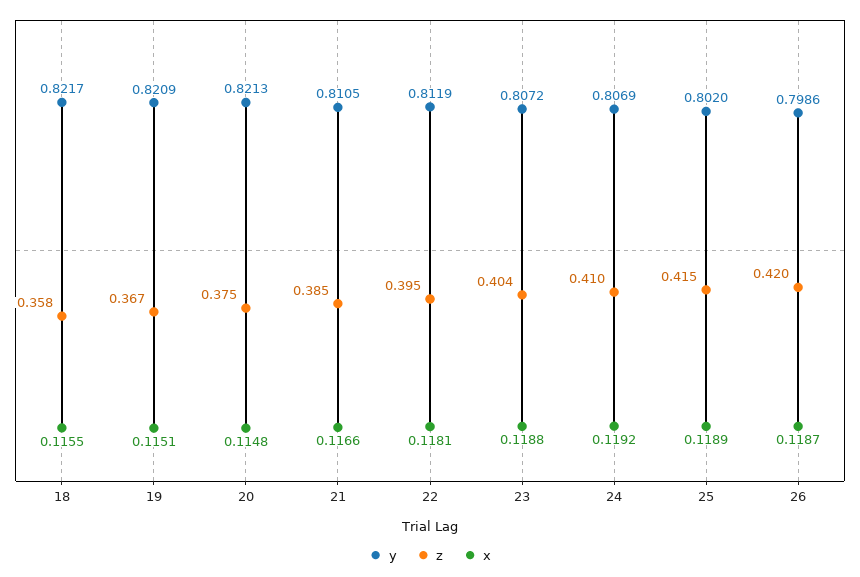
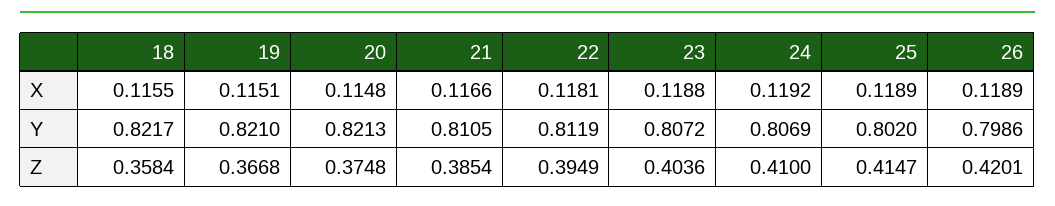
y, 19: 0.8209 -> 0.821
x, 26: 0.1187 -> 0.1189

